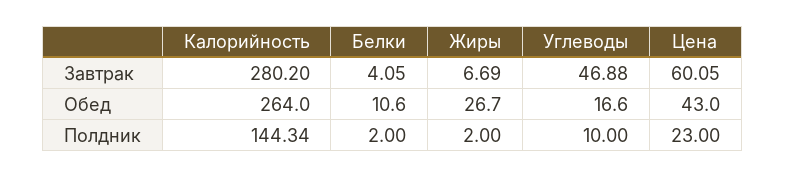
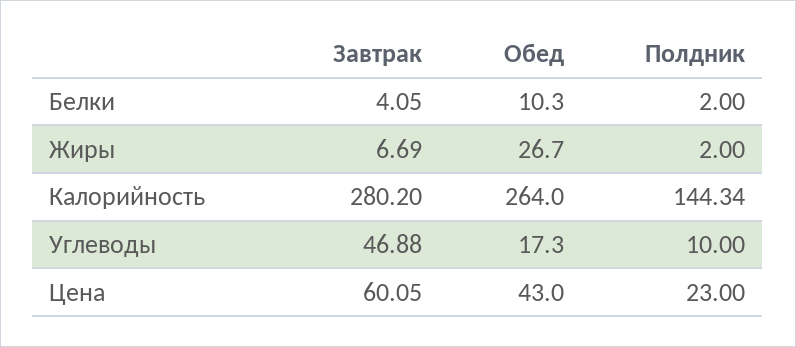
Белки, Обед: 10.6 -> 10.3
Углеводы, Обед: 16.6 -> 17.3

